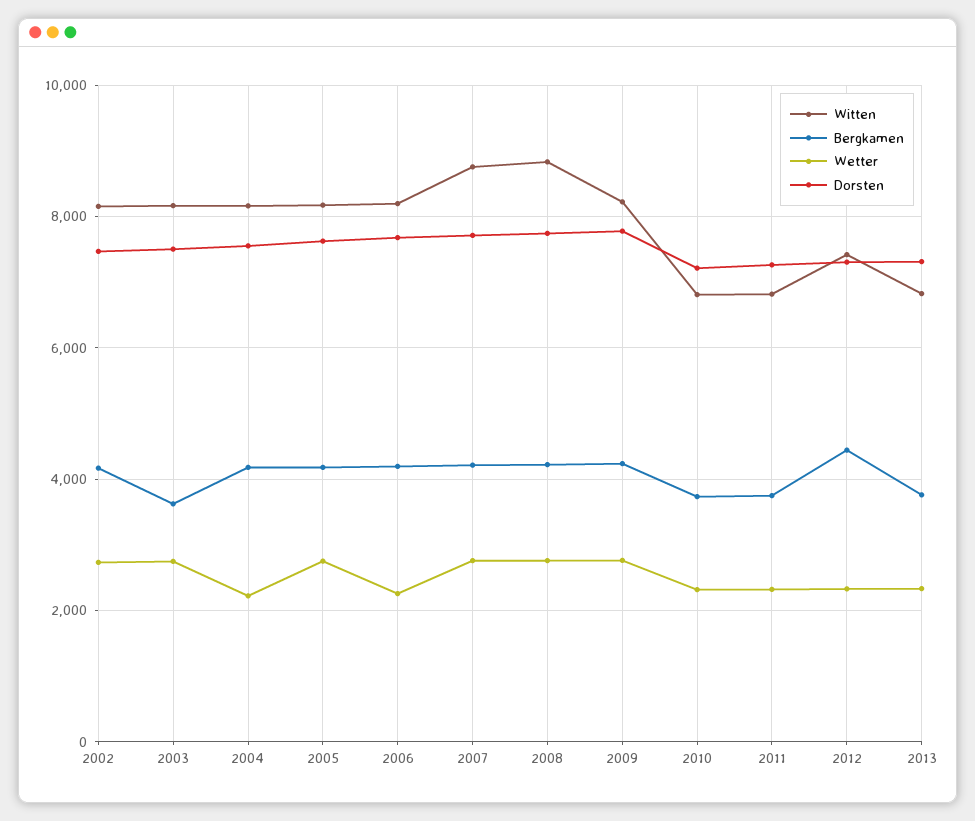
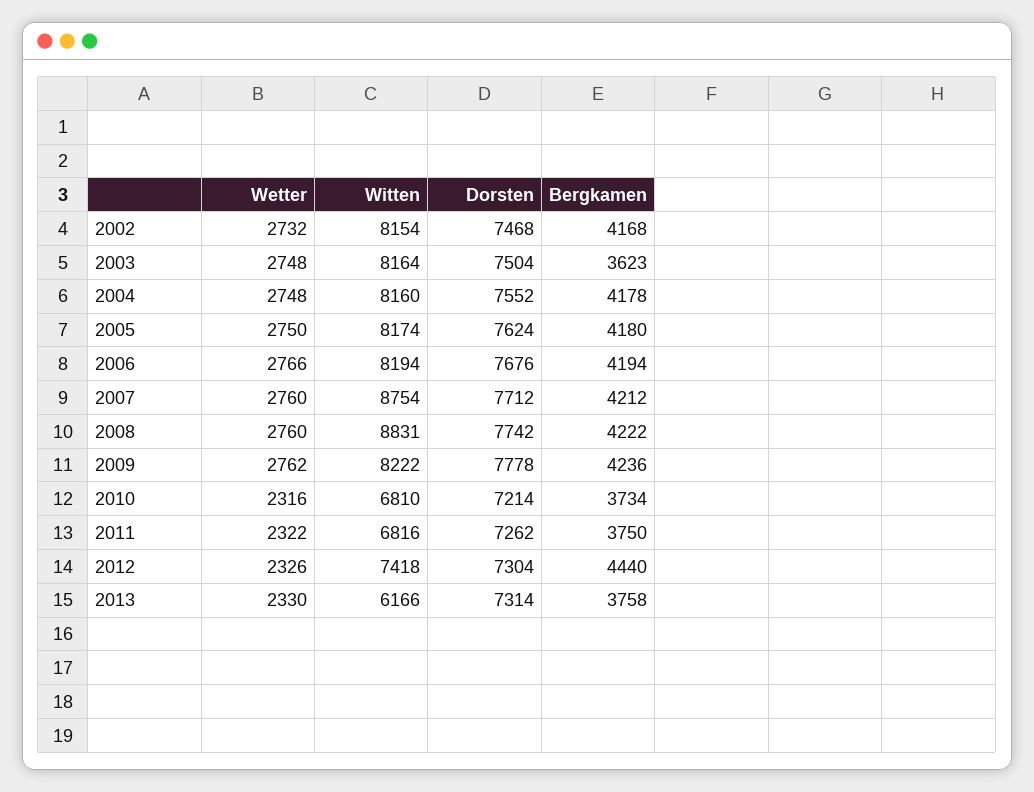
Wetter, 2004: 2200 -> 2748
Wetter, 2006: 2200 -> 2766
Witten, 2013: 6800 -> 6166

